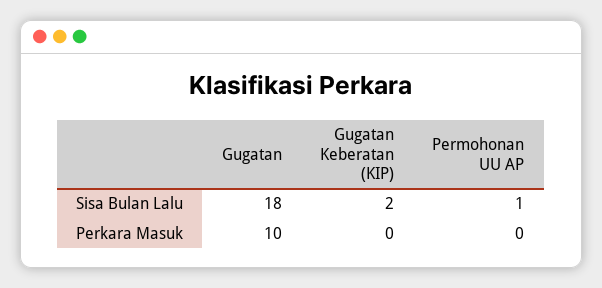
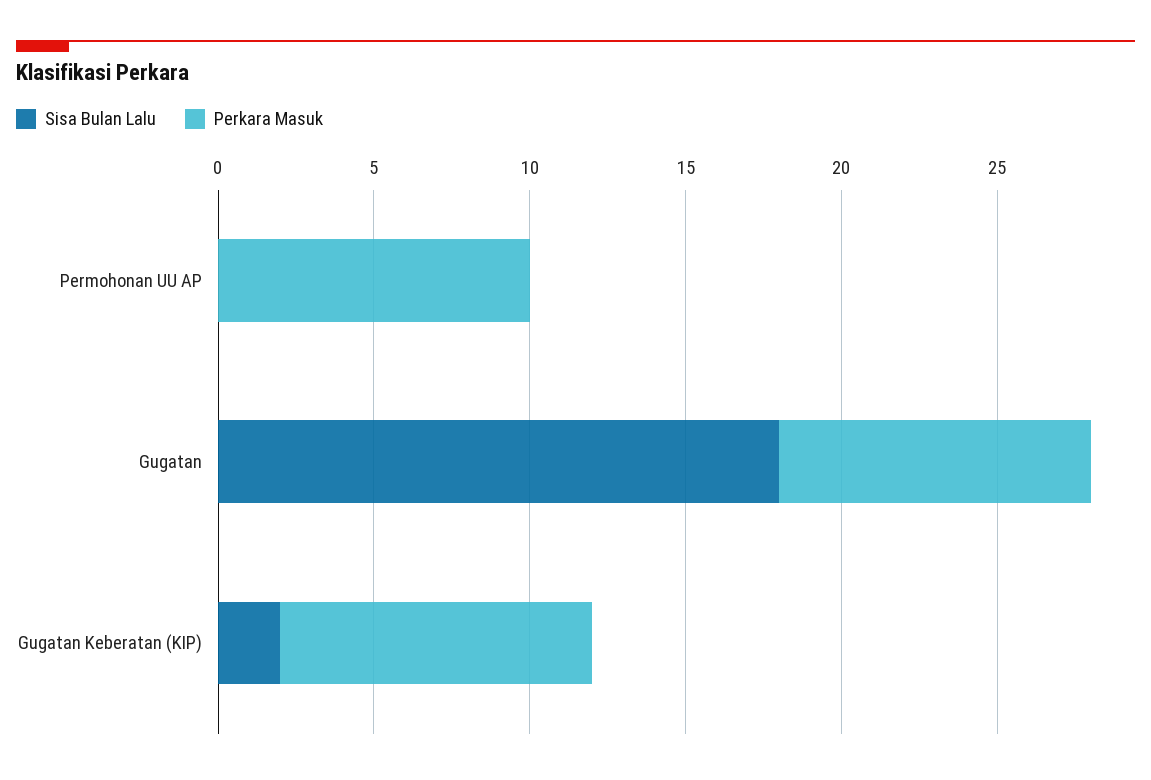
Sisa Bulan Lalu, Permohonan UU AP: 1 -> 0
Perkara Masuk, Gugatan Keberatan (KIP): 0 -> 10
Perkara Masuk, Permohonan UU AP: 0 -> 10

